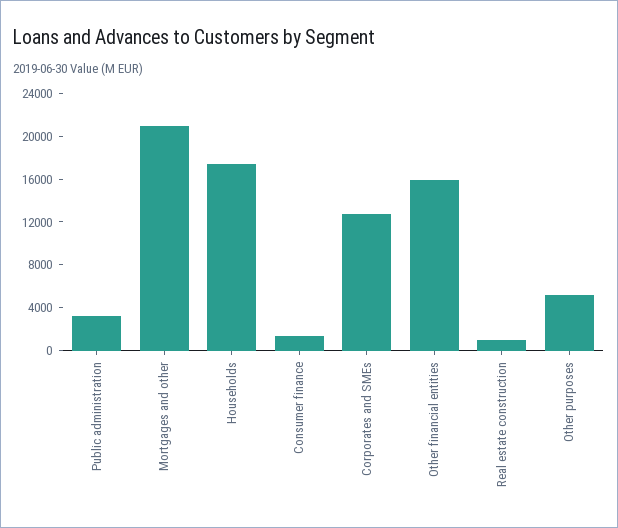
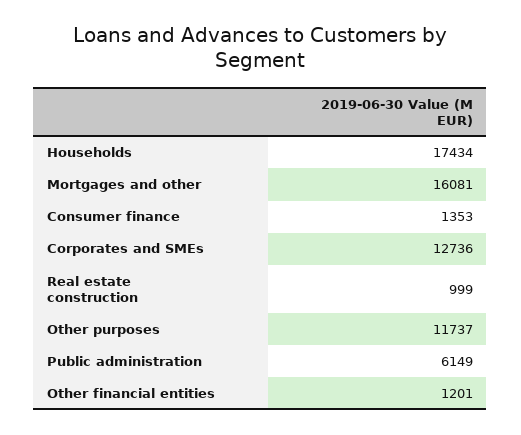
Public administration: 3000 -> 6149
Mortgages and other: 21000 -> 16081
Other financial entities: 16000 -> 1201
Other purposes: 5000 -> 11737

